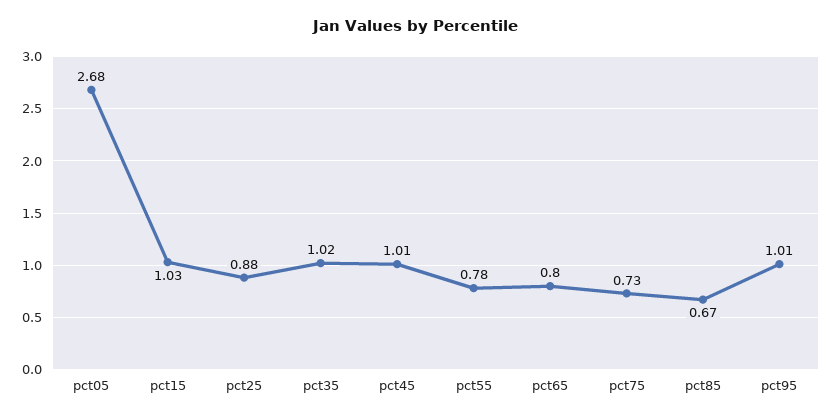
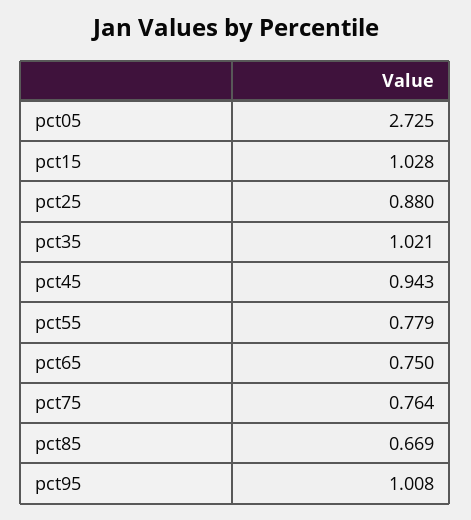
pct05: 2.68 -> 2.725
pct45: 1.01 -> 0.943
pct65: 0.8 -> 0.75
pct75: 0.73 -> 0.764

